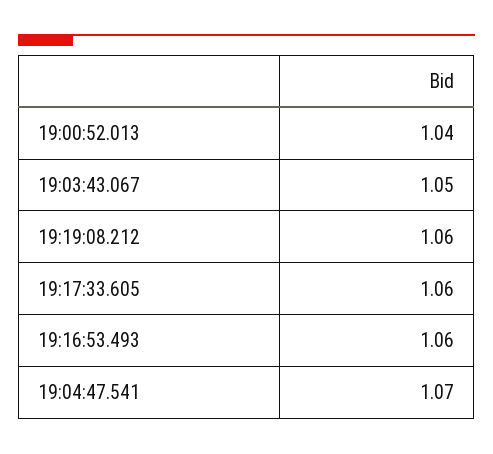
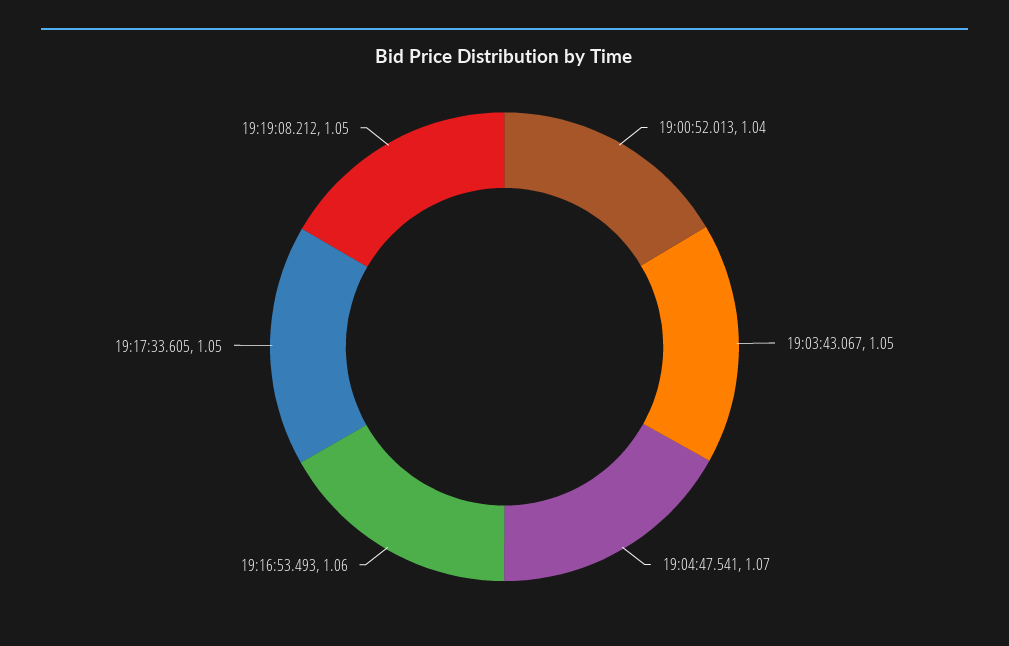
19:19:08.212: 1.06 -> 1.05
19:17:33.605: 1.06 -> 1.05

